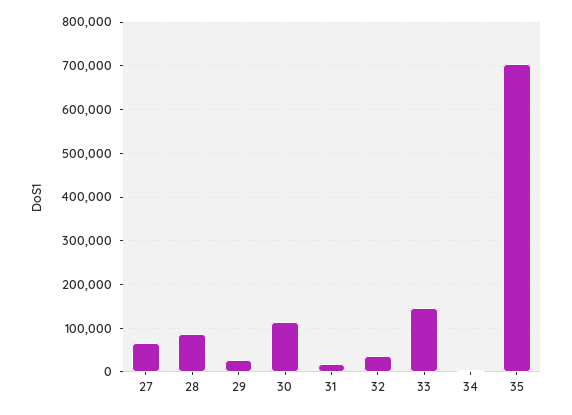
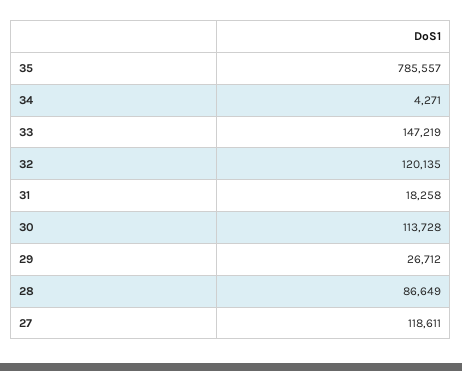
27: 60000 -> 118611
32: 40000 -> 120135
35: 700000 -> 785557

